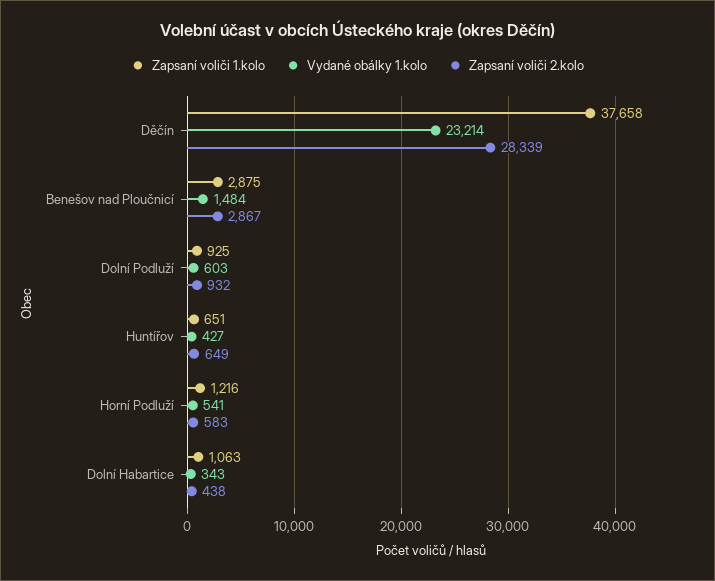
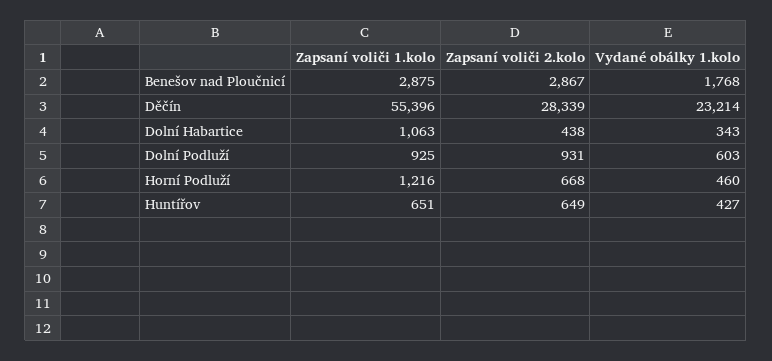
Zapsaní voliči 1.kolo, Děčín: 37658 -> 55396
Vydané obálky 1.kolo, Benešov nad Ploučnicí: 1484 -> 1768
Zapsaní voliči 2.kolo, Dolní Podluží: 932 -> 931
Vydané obálky 1.kolo, Horní Podluží: 541 -> 460
Zapsaní voliči 2.kolo, Horní Podluží: 583 -> 668

